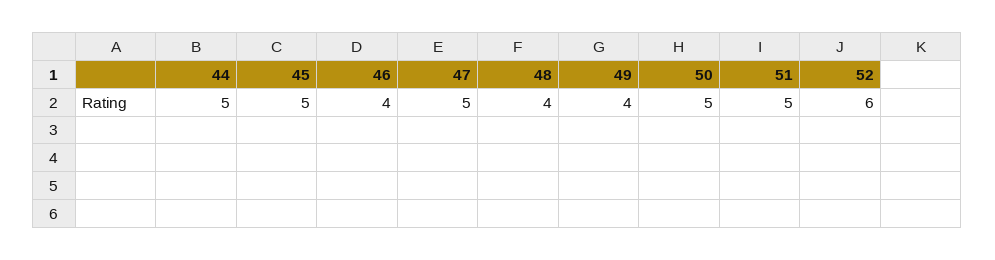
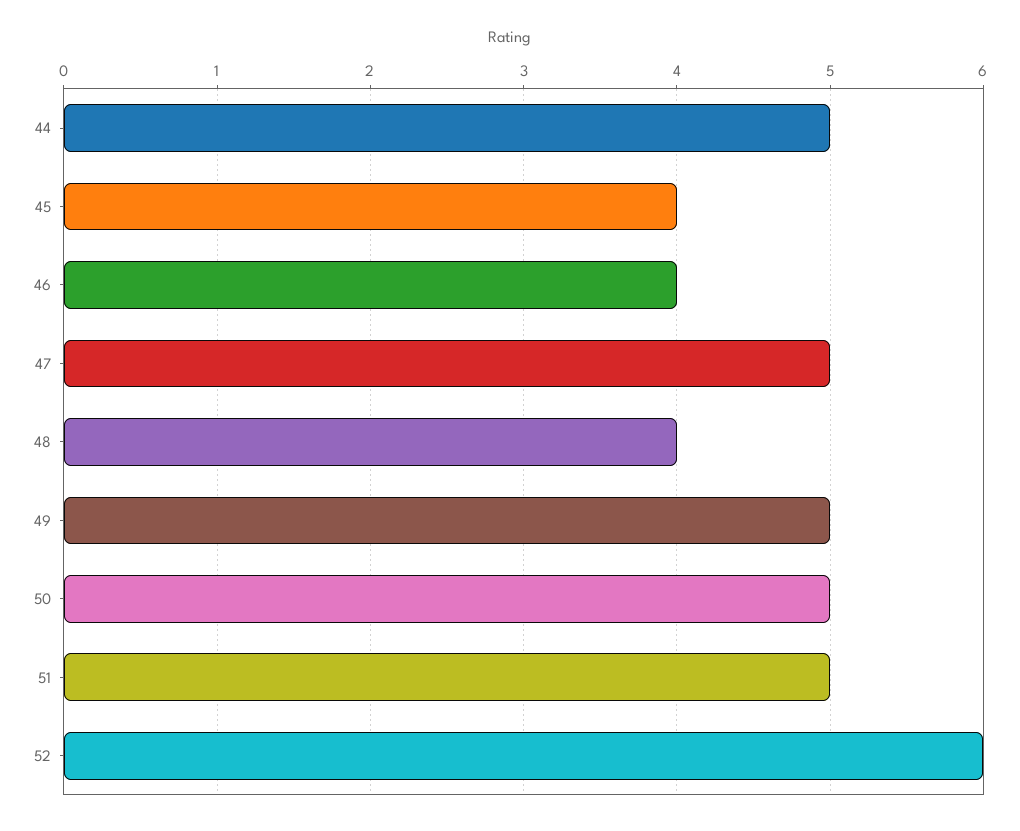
45: 5 -> 4
49: 4 -> 5

